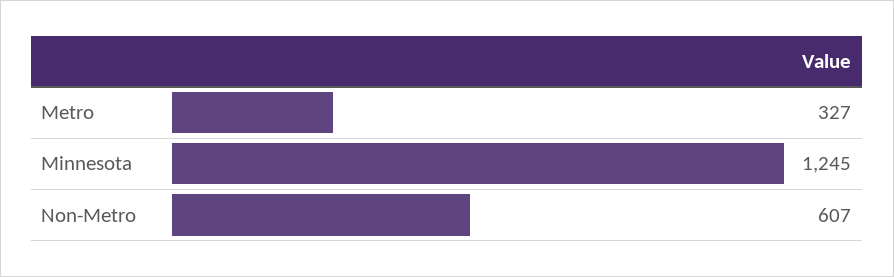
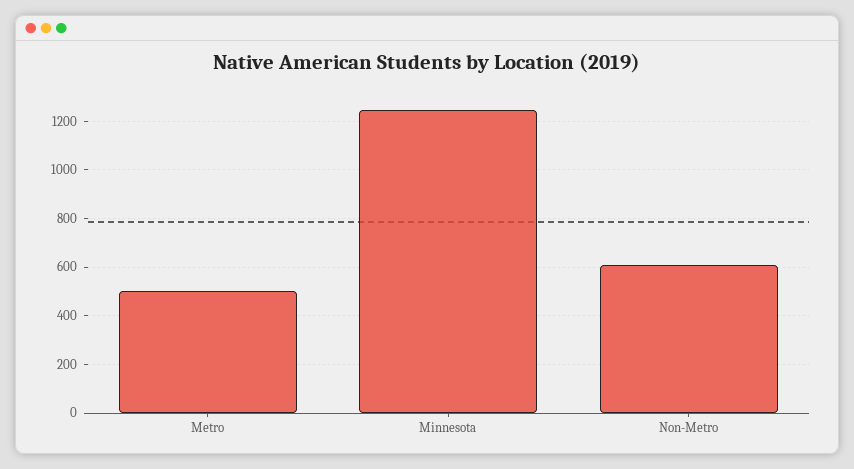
Metro: 327 -> 500

